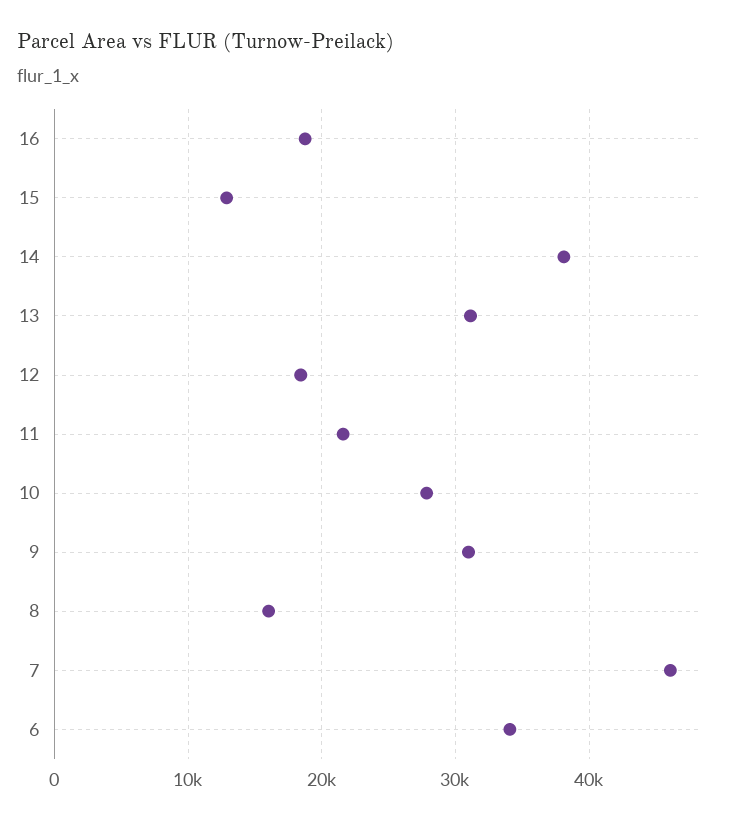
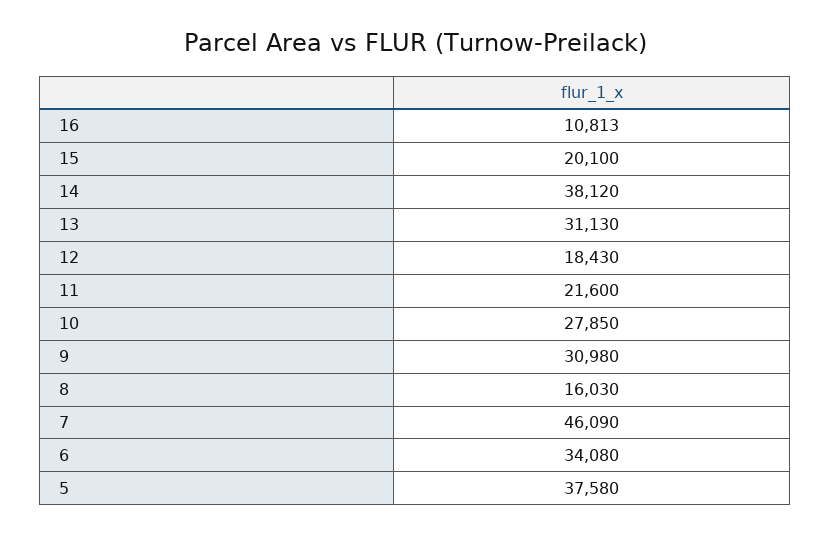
16: 19000 -> 10813
15: 13000 -> 20100
5: none -> 37580

